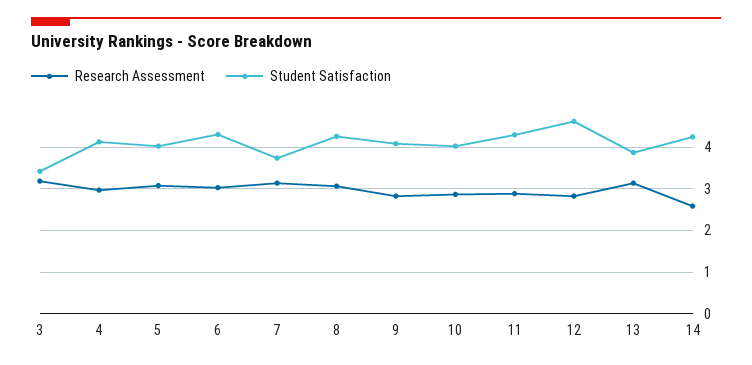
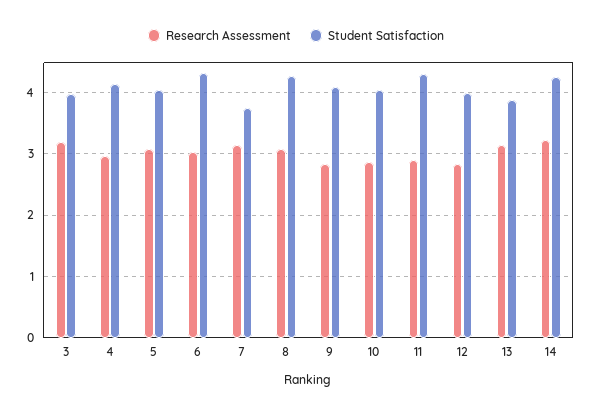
Student Satisfaction, 3: 3.4 -> 4
Student Satisfaction, 12: 4.6 -> 4
Research Assessment, 14: 2.6 -> 3.2

